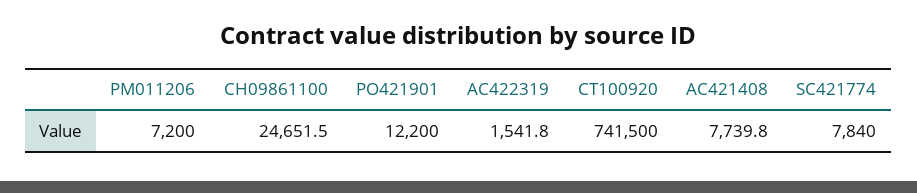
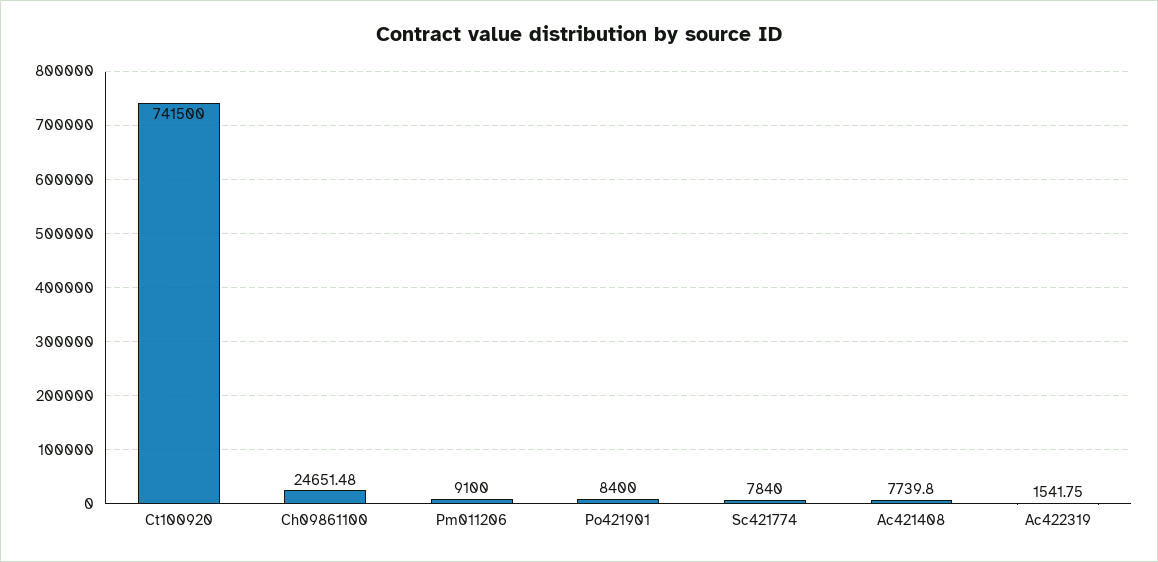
PM011206: 7200 -> 9100
PO421901: 12200 -> 8400

